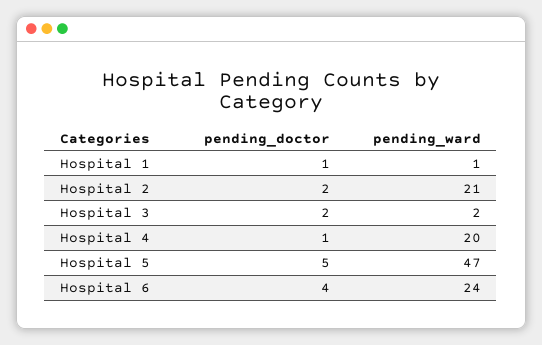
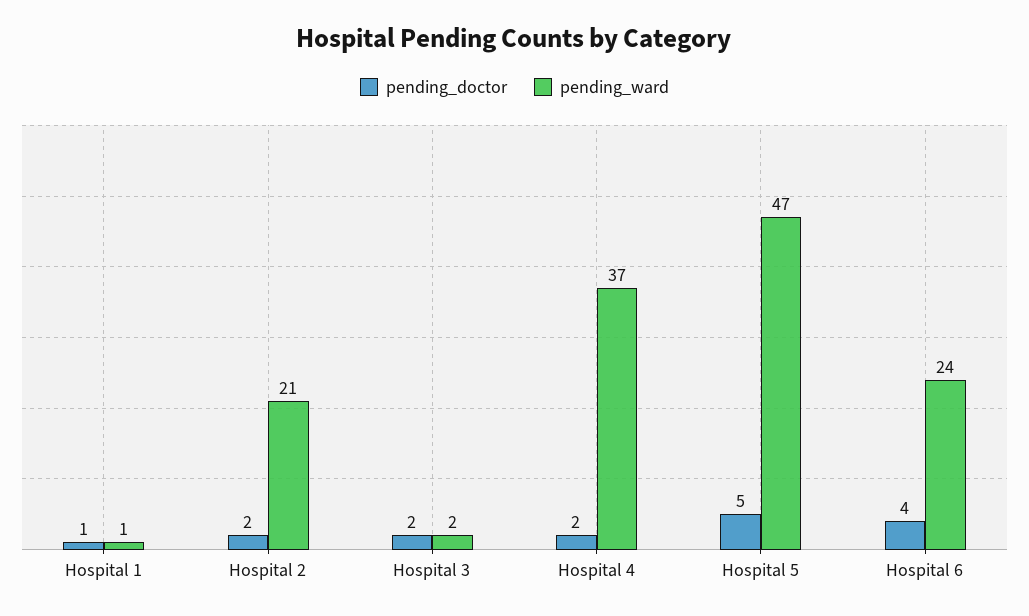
pending_doctor, Hospital 4: 1 -> 2
pending_ward, Hospital 4: 20 -> 37

